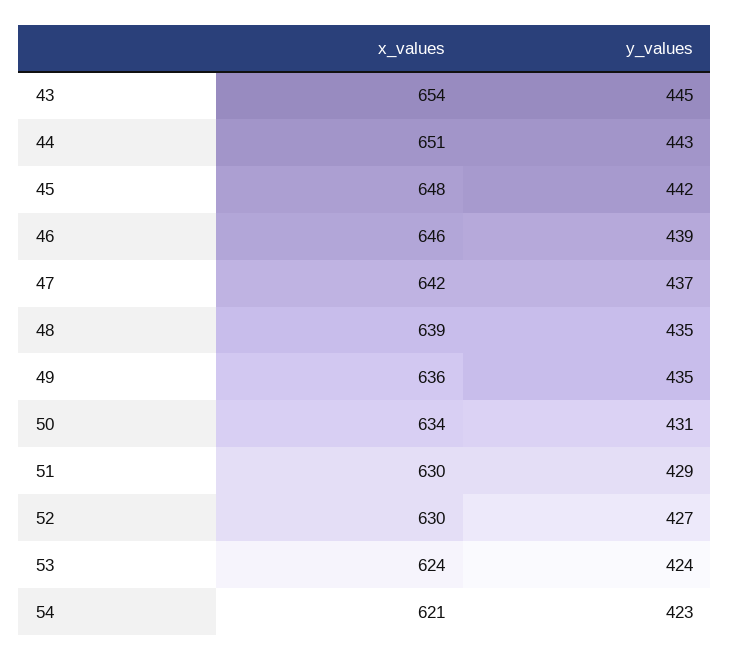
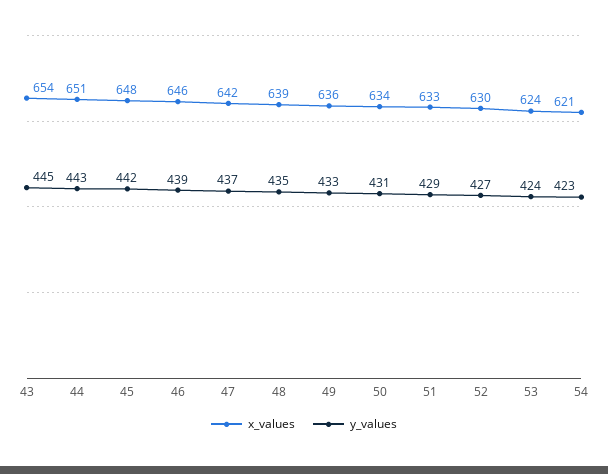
y_values, 49: 435 -> 433
x_values, 51: 630 -> 633

